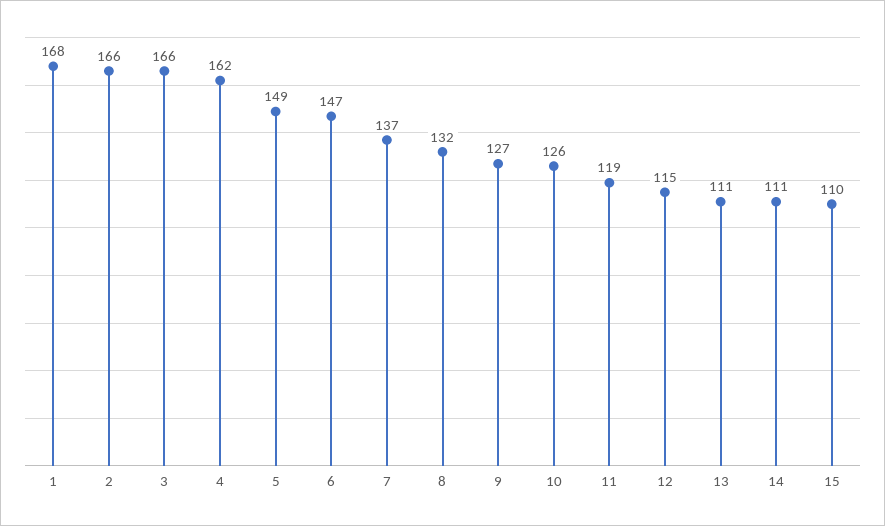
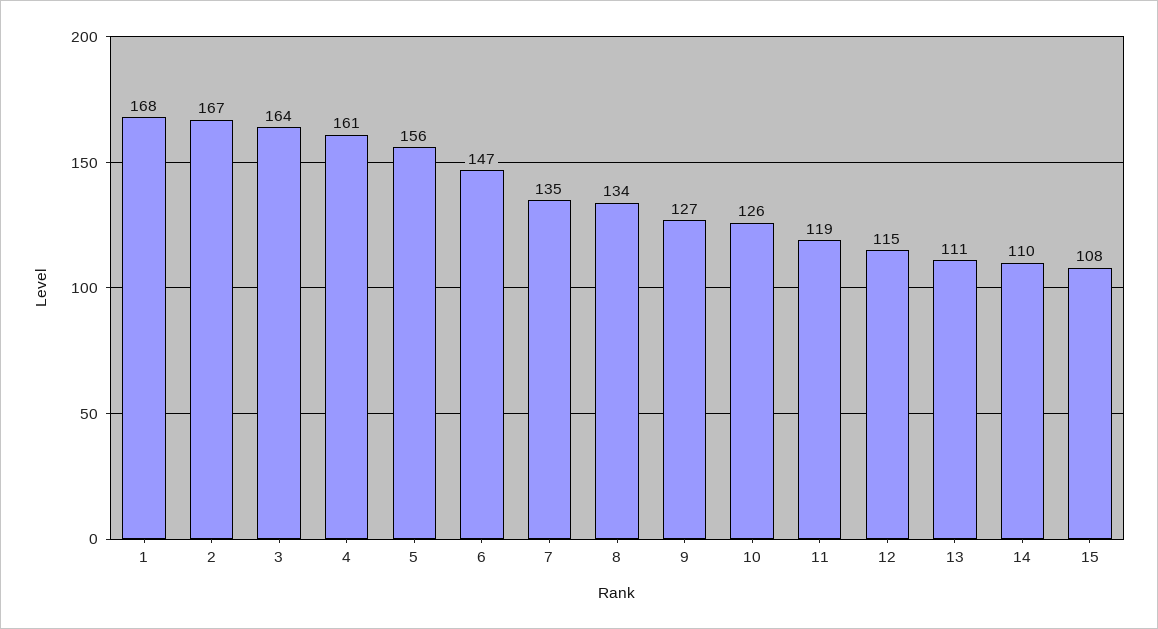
2: 166 -> 167
3: 166 -> 164
4: 162 -> 161
5: 149 -> 156
7: 137 -> 135
8: 132 -> 134
14: 111 -> 110
15: 110 -> 108

